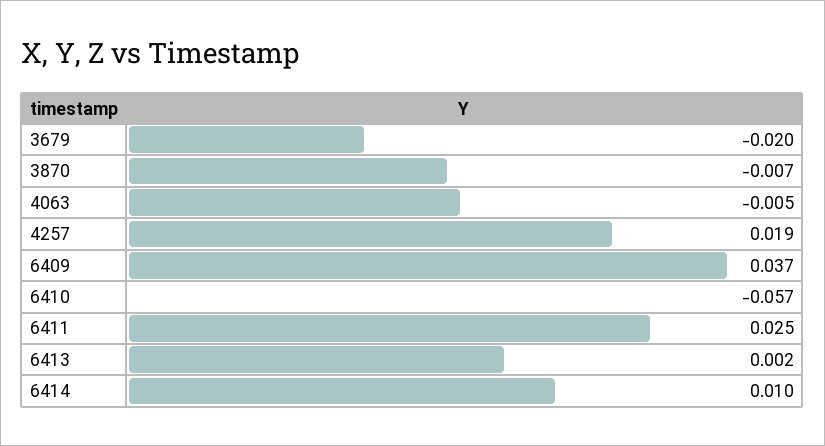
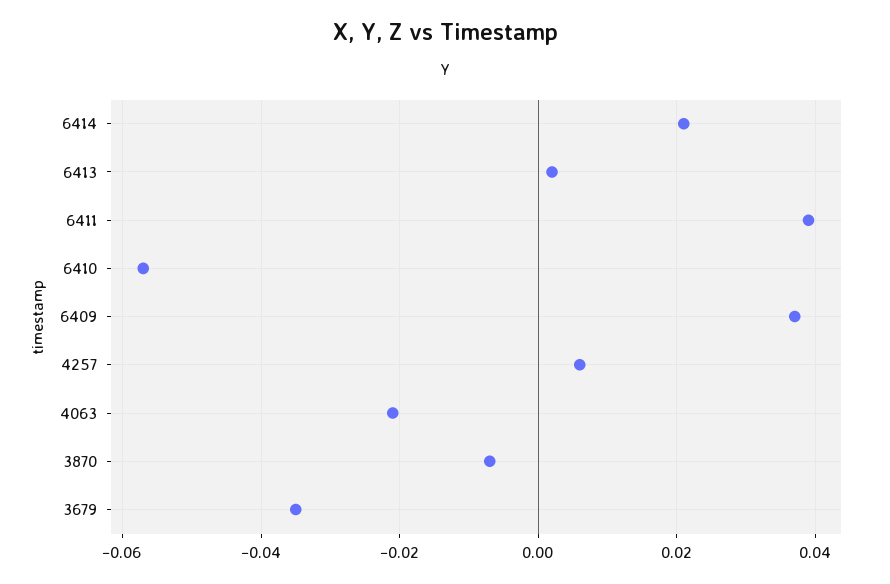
3679: -0.02 -> -0.035
4063: -0.005 -> -0.02
4257: 0.019 -> 0.005
6411: 0.025 -> 0.04
6414: 0.01 -> 0.02

